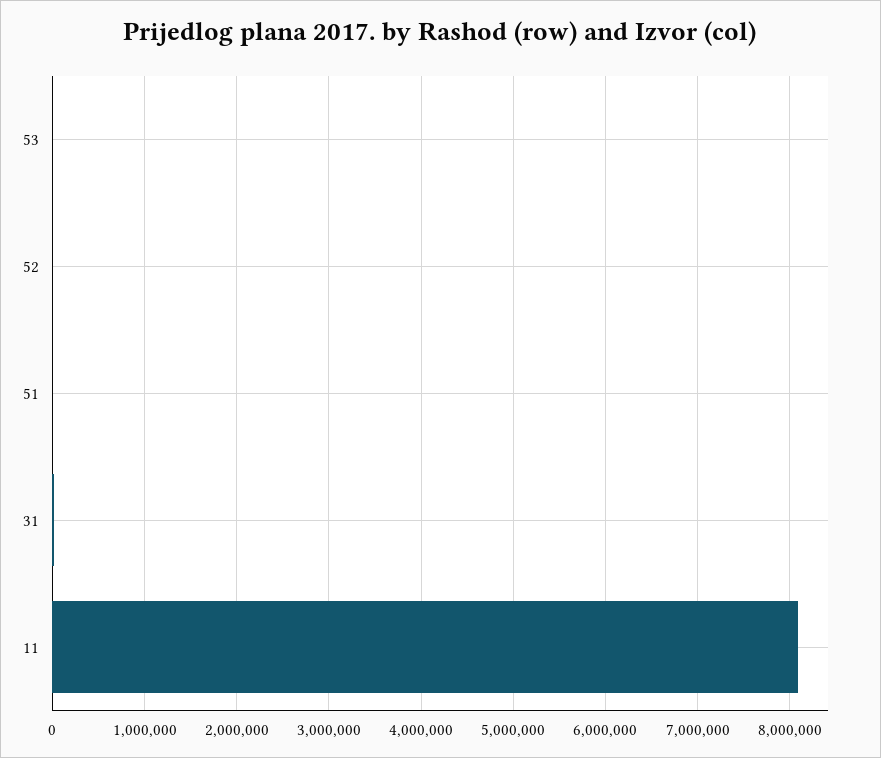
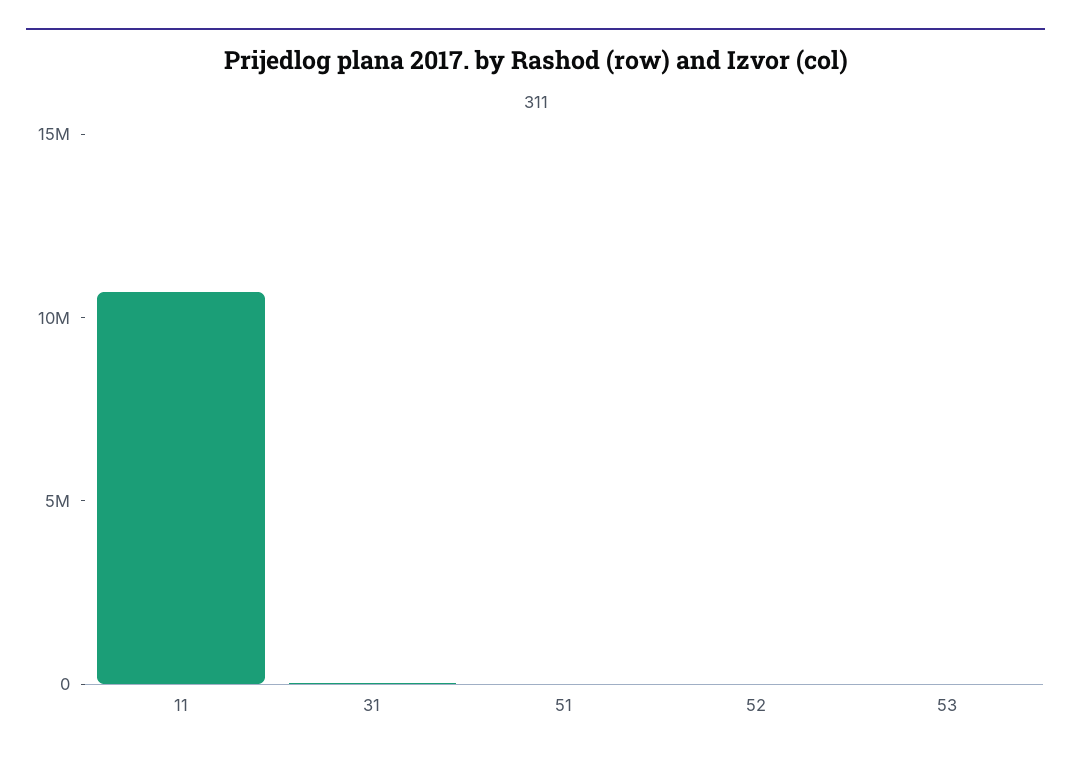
11: 8100000 -> 11000000

